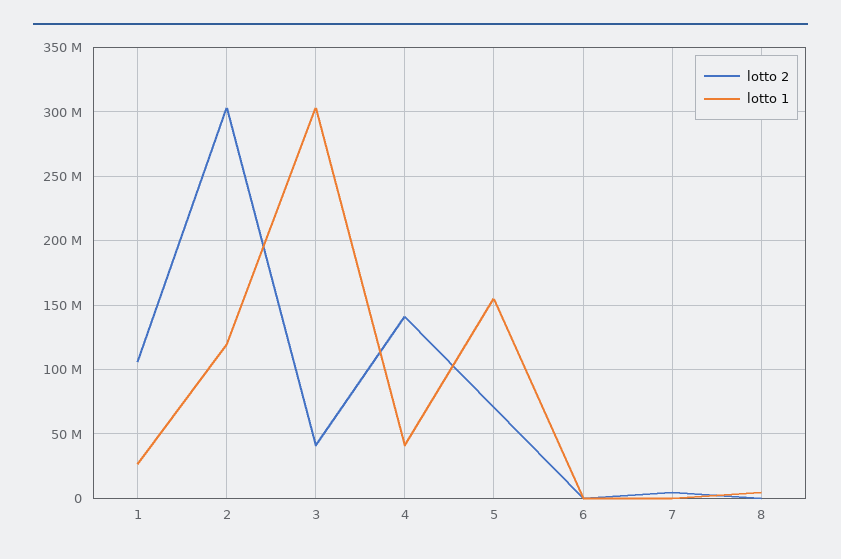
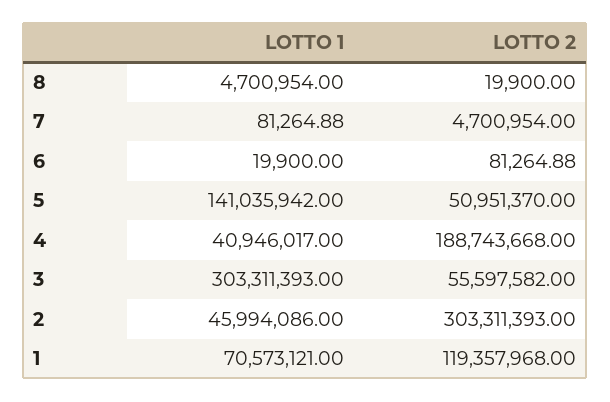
lotto 2, 1: 105000000 -> 119357968
lotto 1, 1: 25000000 -> 70573121
lotto 1, 2: 120000000 -> 45994086
lotto 2, 3: 40000000 -> 55597582
lotto 2, 4: 140000000 -> 188743668
lotto 2, 5: 70000000 -> 50951370
lotto 1, 5: 155000000 -> 141035942

